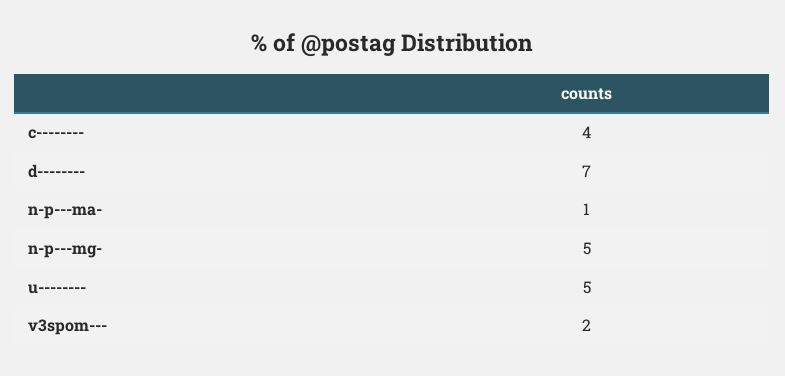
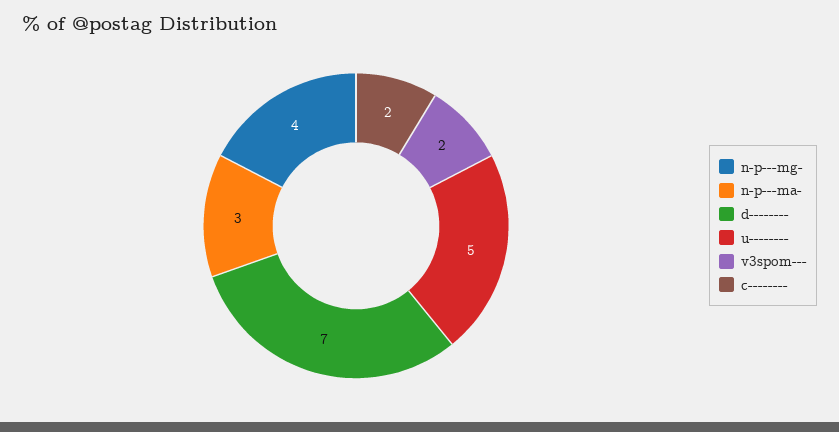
c--------: 4 -> 2
n-p---ma-: 1 -> 3
n-p---mg-: 5 -> 4

